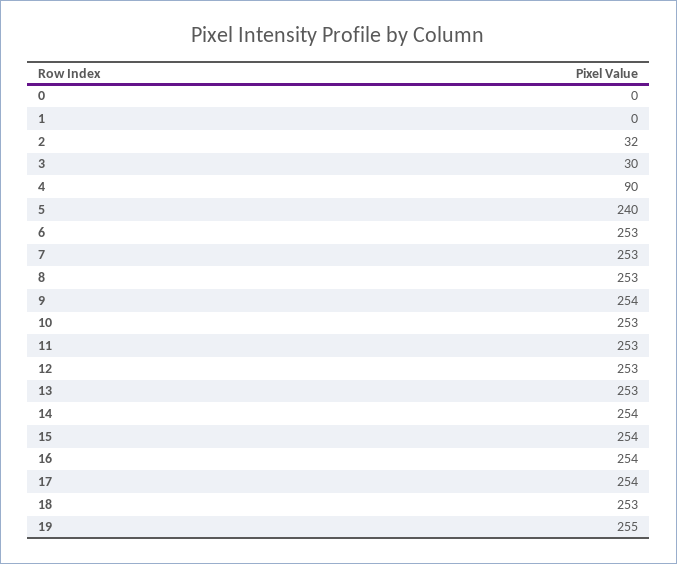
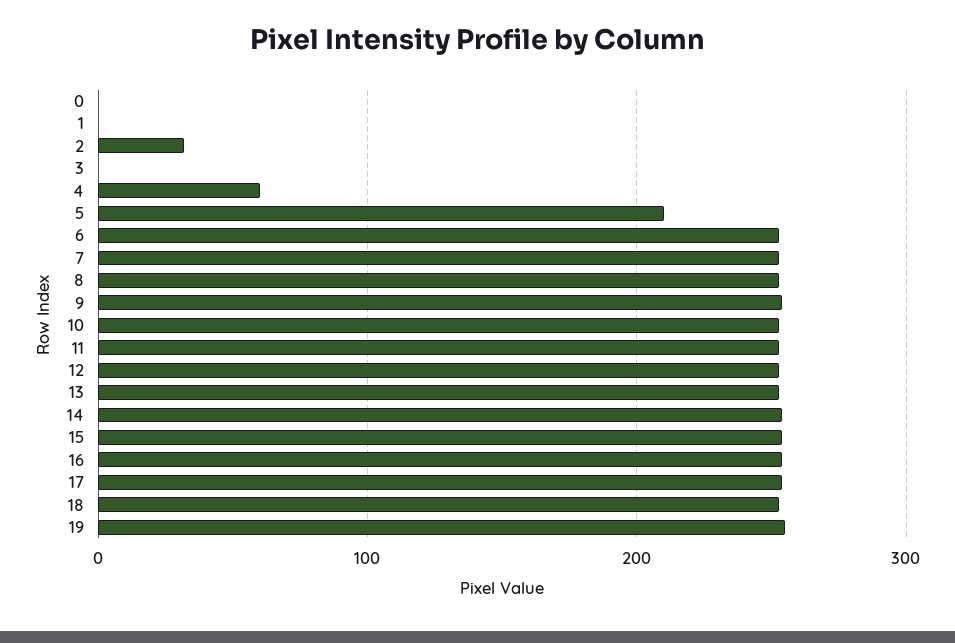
3: 30 -> 0
4: 90 -> 60
5: 240 -> 210

